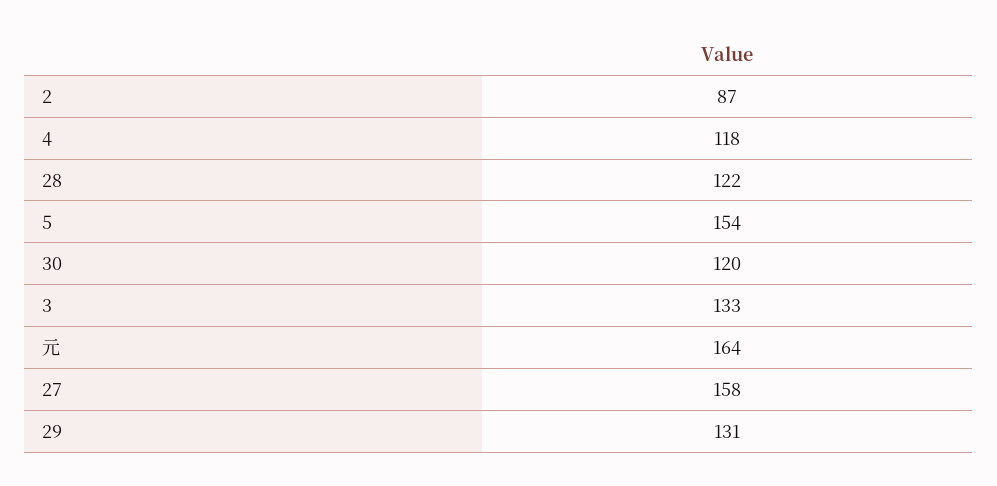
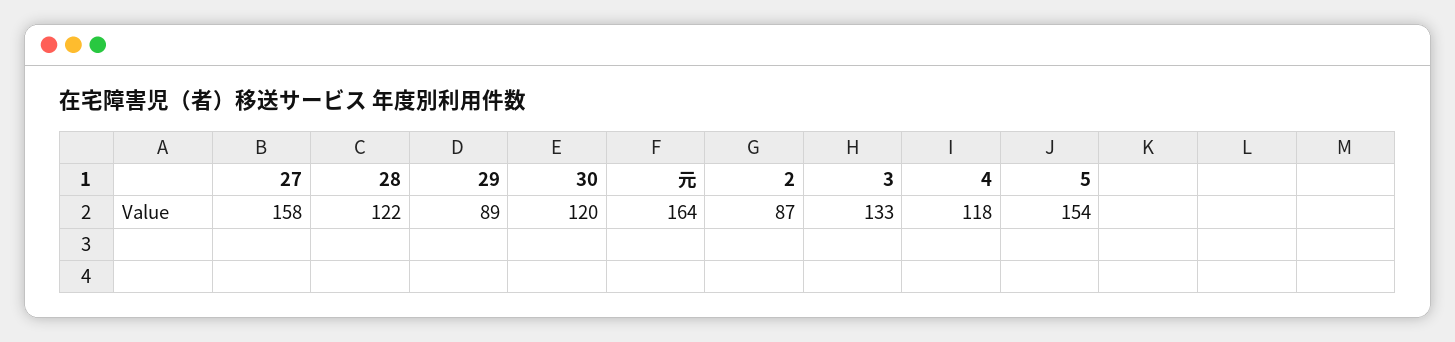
29: 131 -> 89

